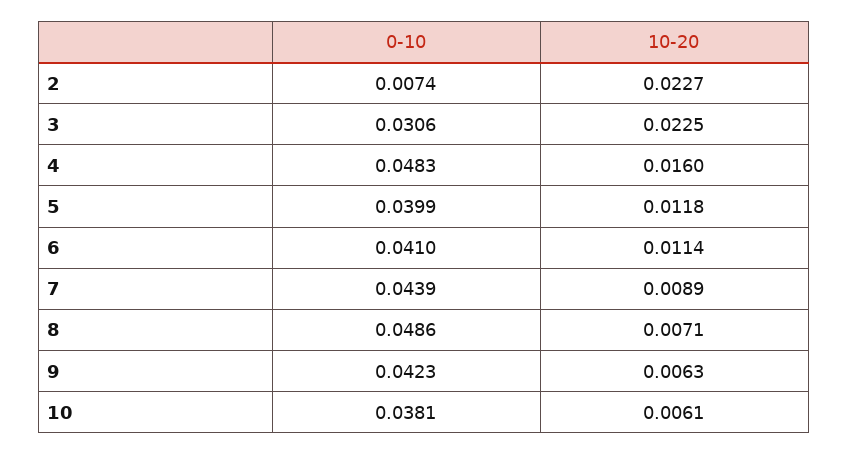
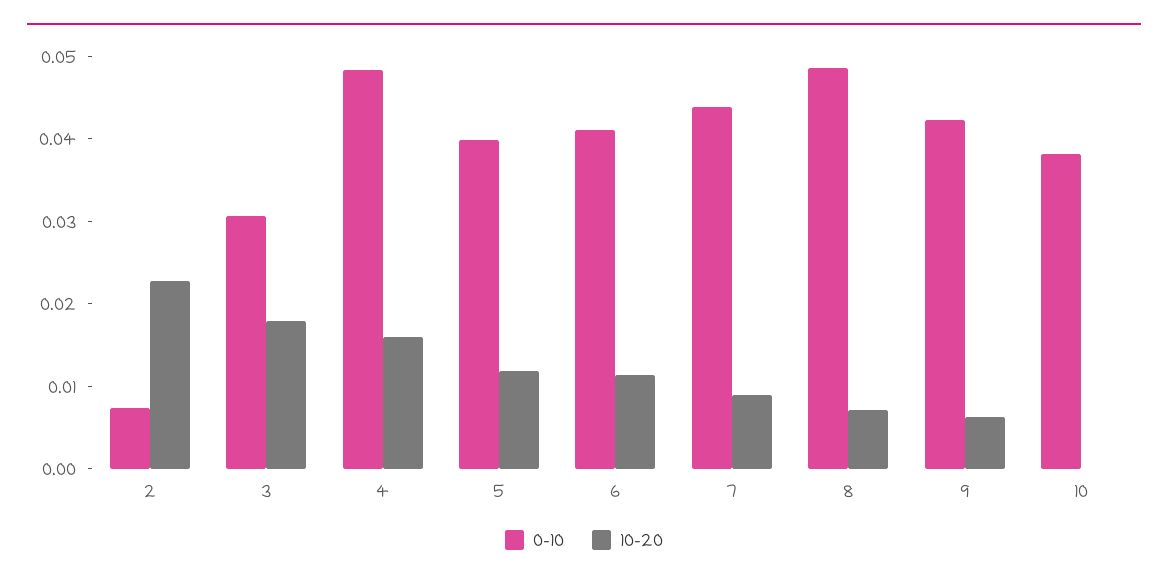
10-20, 3: 0.0225 -> 0.018
10-20, 10: 0.0061 -> 0

